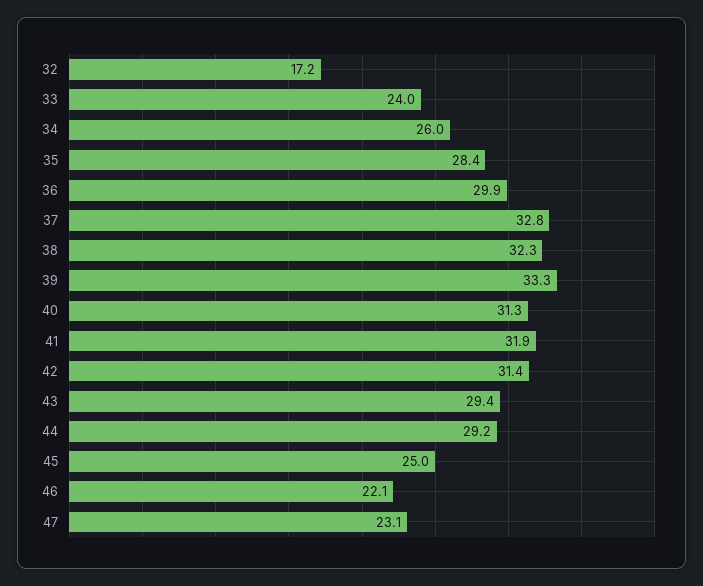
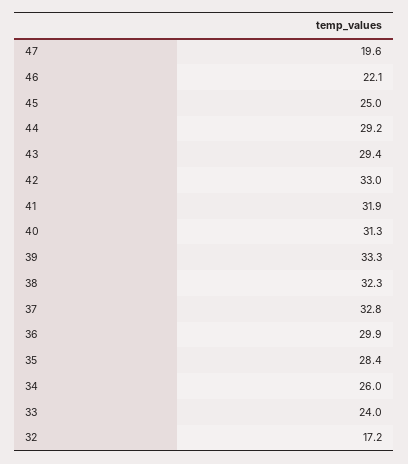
42: 31.4 -> 33
47: 23.1 -> 19.6

